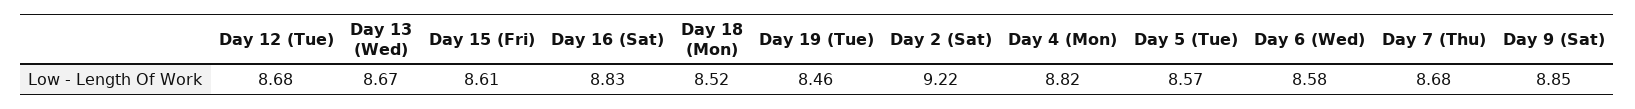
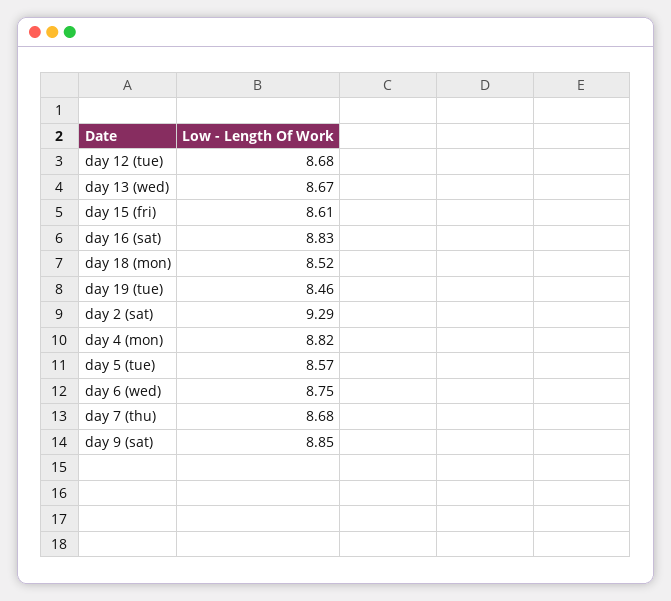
Day 2 (Sat): 9.22 -> 9.29
Day 6 (Wed): 8.58 -> 8.75

